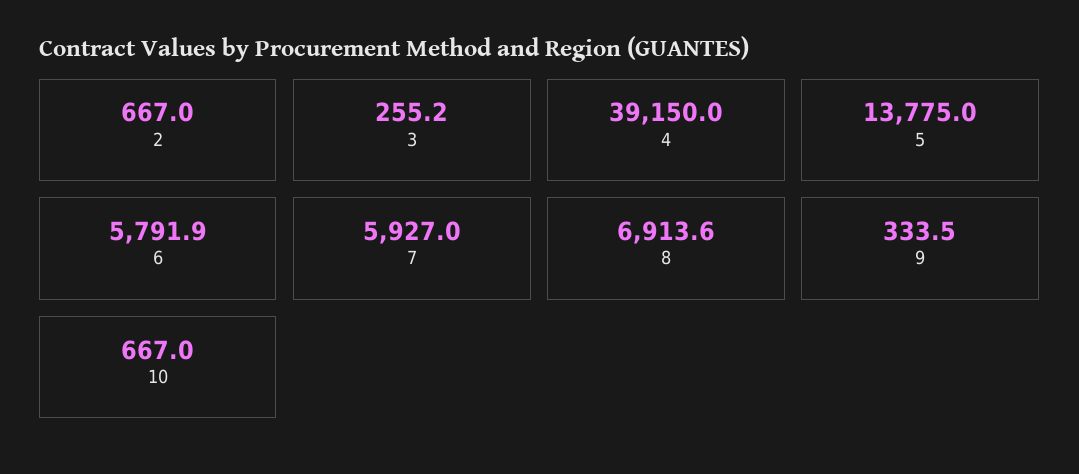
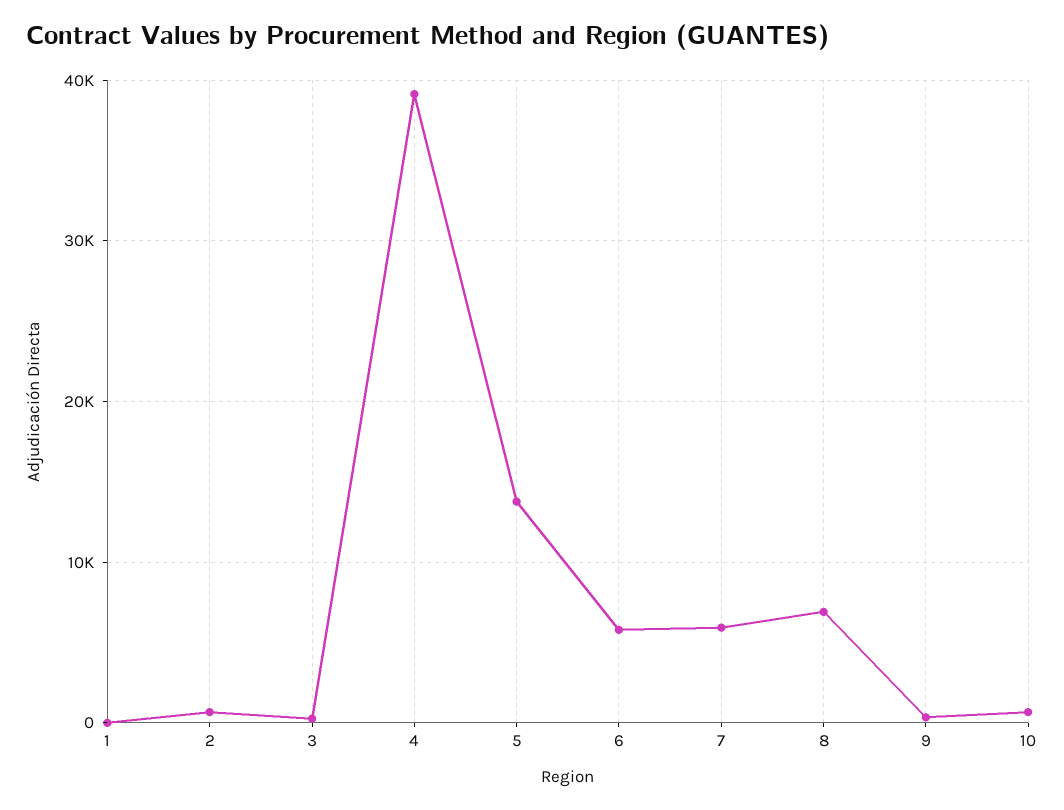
1: none -> 0

